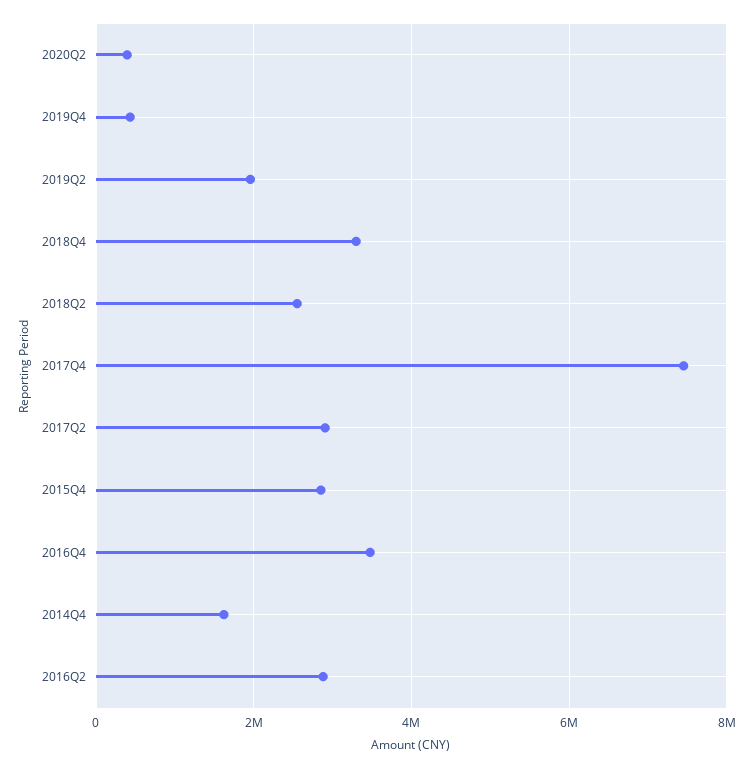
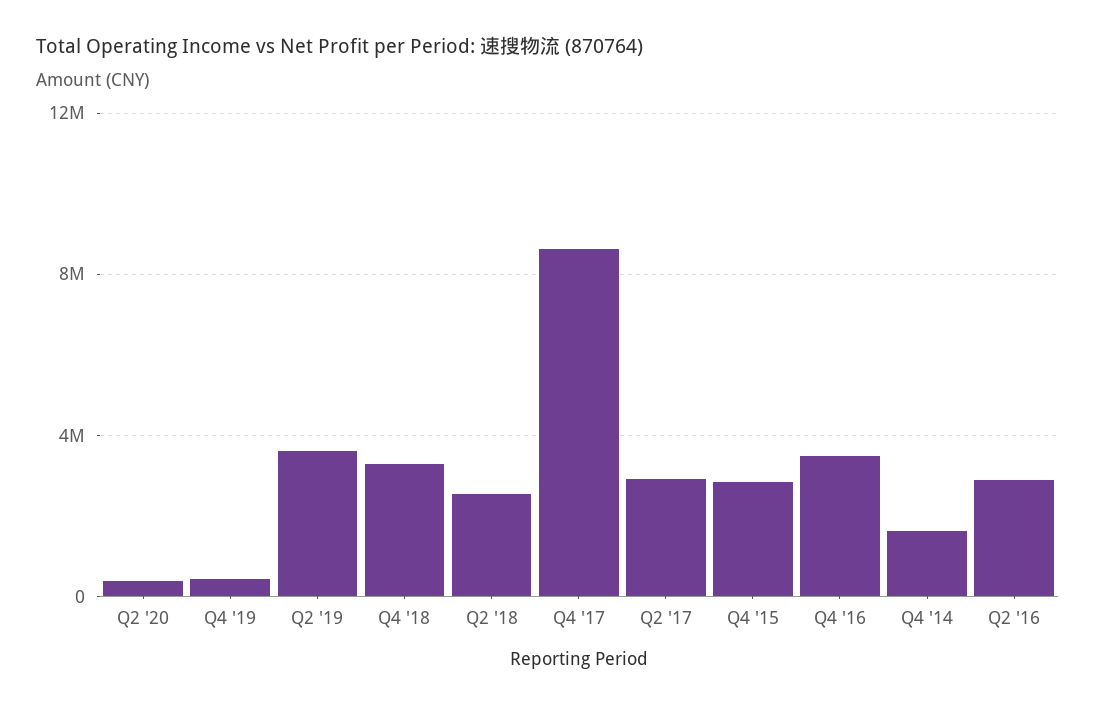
2019Q2: 2000000 -> 3500000
2017Q4: 7400000 -> 8500000

